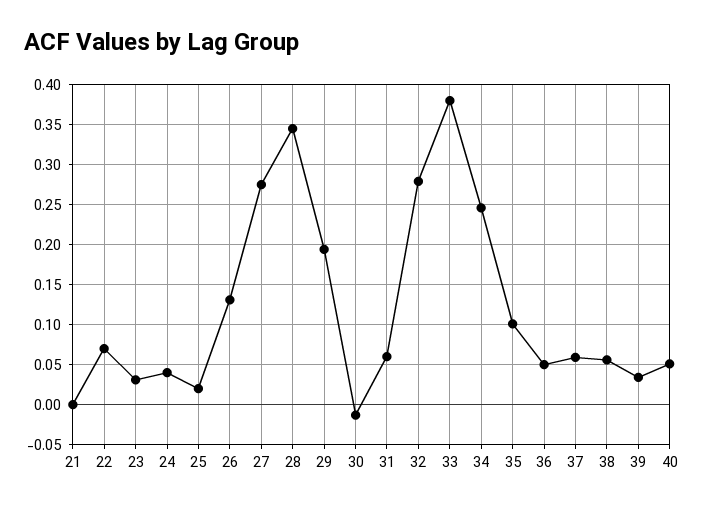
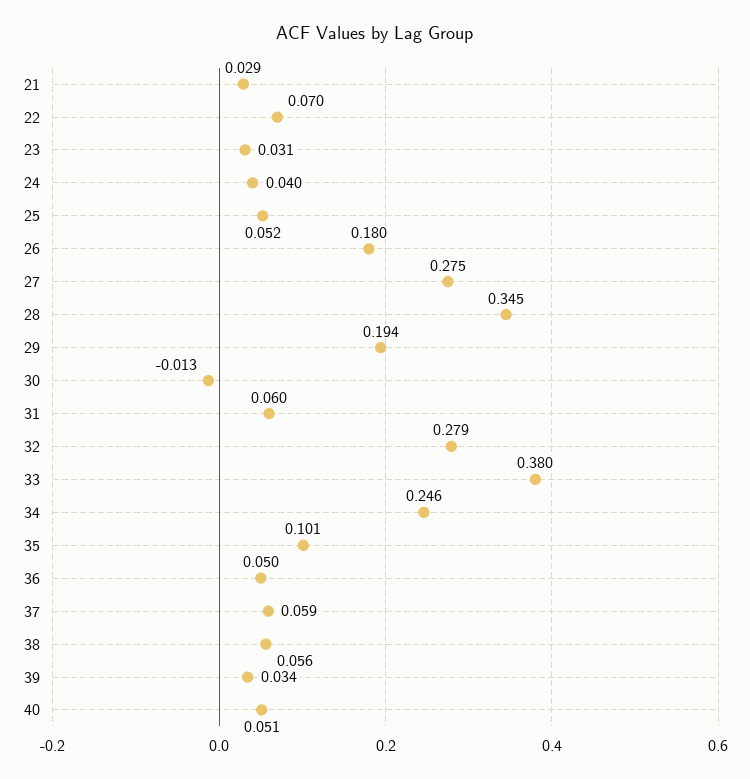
21: 0 -> 0.029
25: 0.02 -> 0.052
26: 0.13 -> 0.18

